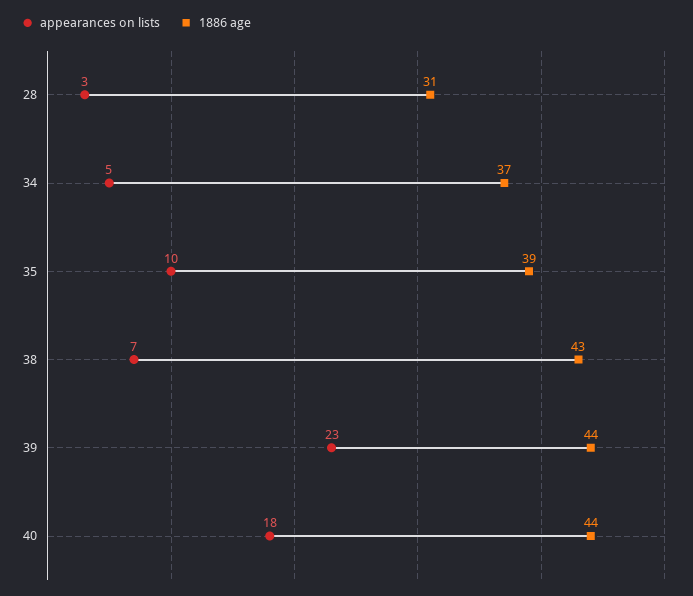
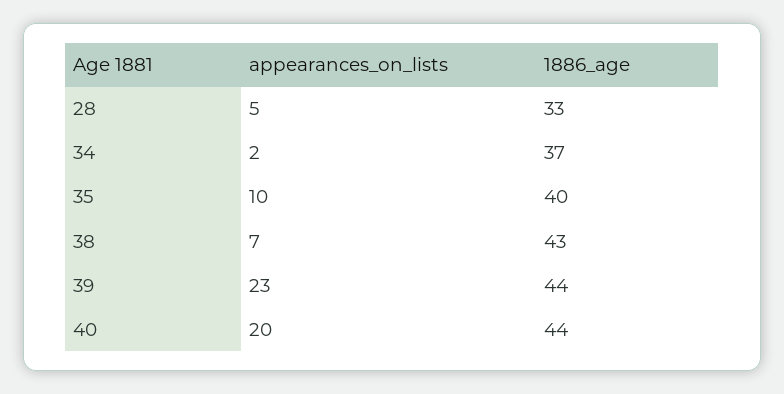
appearances on lists, 28: 3 -> 5
1886 age, 28: 31 -> 33
appearances on lists, 34: 5 -> 2
1886 age, 35: 39 -> 40
appearances on lists, 40: 18 -> 20

